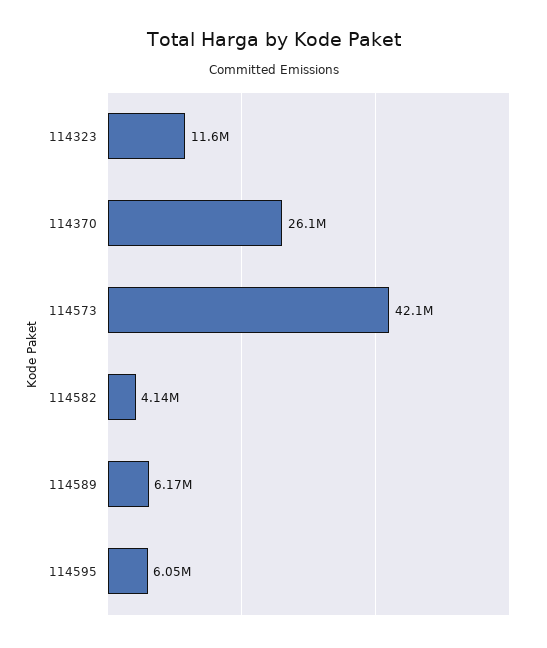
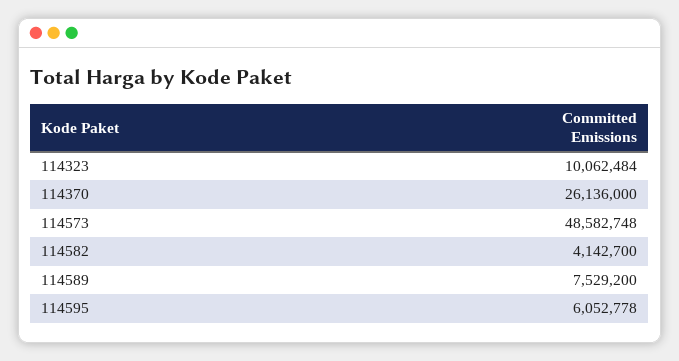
114323: 11600000 -> 10062484
114573: 42100000 -> 48582748
114589: 6170000 -> 7529200

